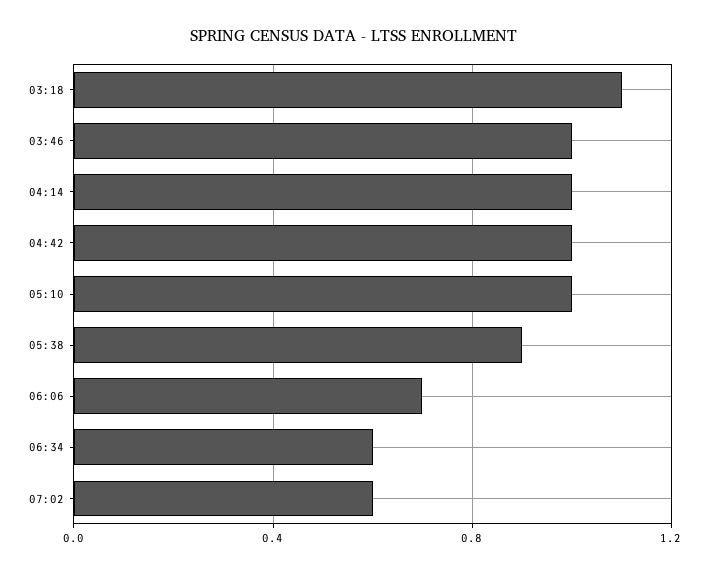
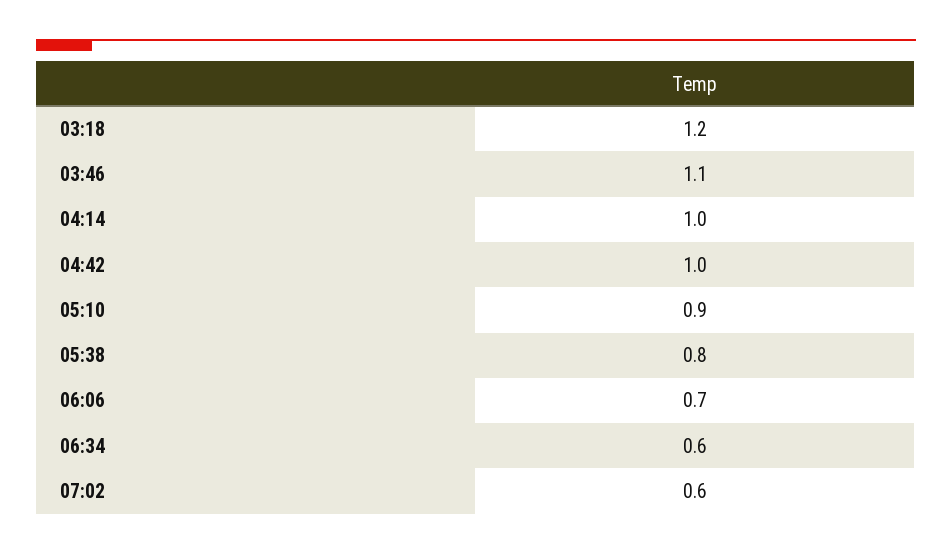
03:18: 1.1 -> 1.2
03:46: 1 -> 1.1
05:10: 1 -> 0.9
05:38: 0.9 -> 0.8

